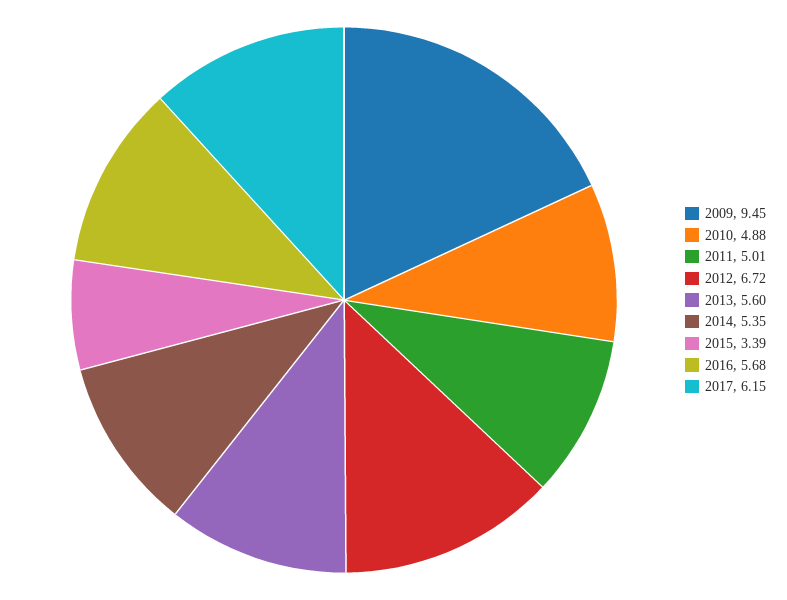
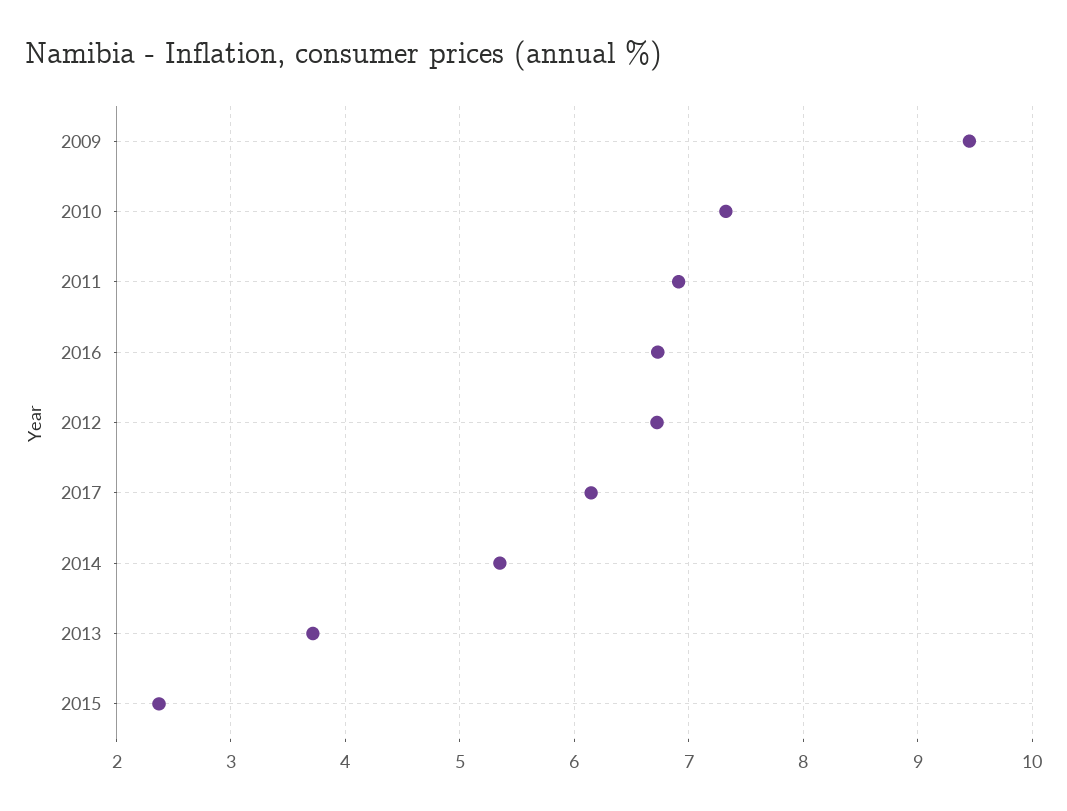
2010: 4.88 -> 7.3
2011: 5.01 -> 6.9
2013: 5.6 -> 3.7
2015: 3.39 -> 2.4
2016: 5.68 -> 6.7

